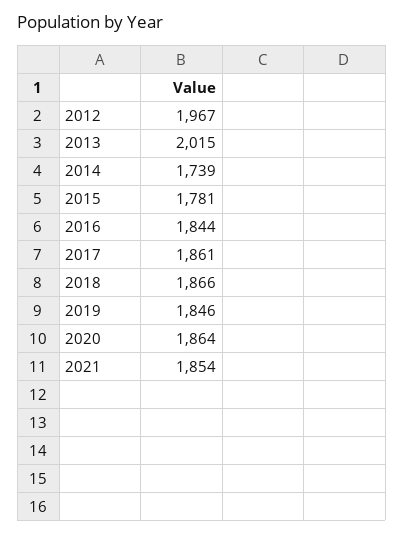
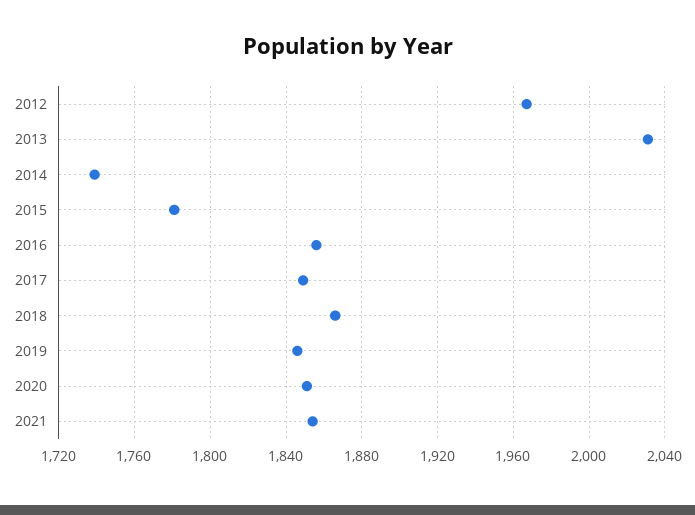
2013: 2015 -> 2030
2016: 1844 -> 1855
2017: 1861 -> 1850
2020: 1864 -> 1850

